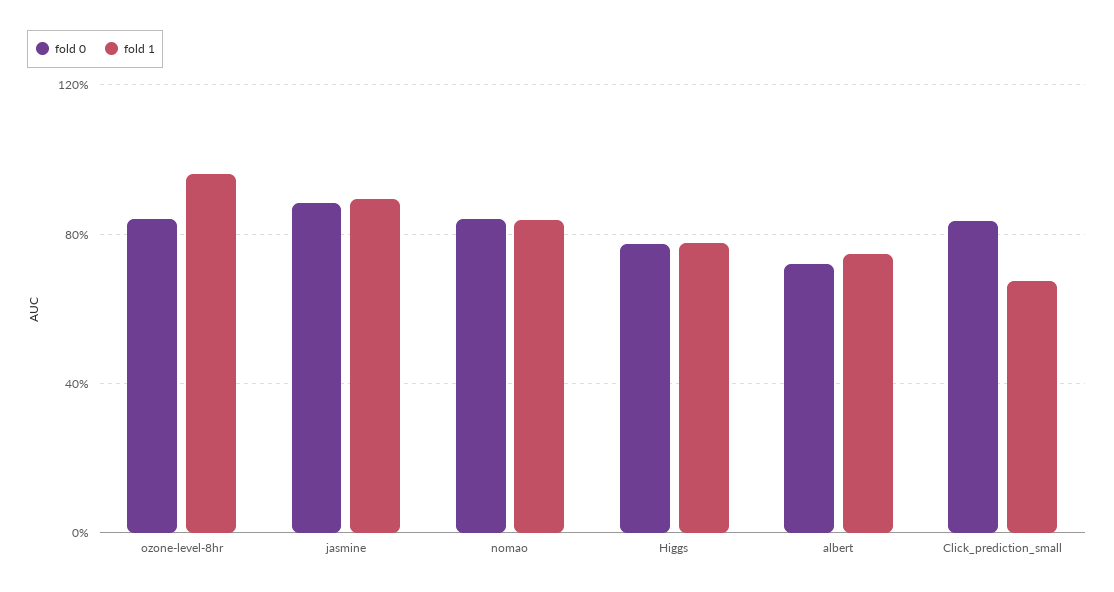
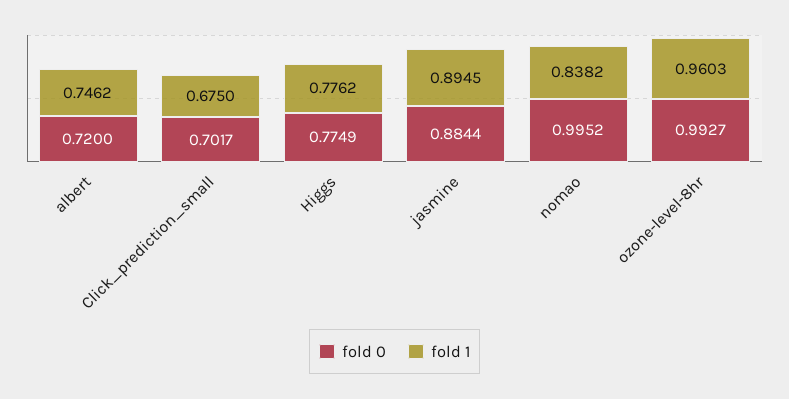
fold 0, ozone-level-8hr: 0.85 -> 0.9927
fold 0, nomao: 0.85 -> 0.9952
fold 0, Click_prediction_small: 0.85 -> 0.7017

